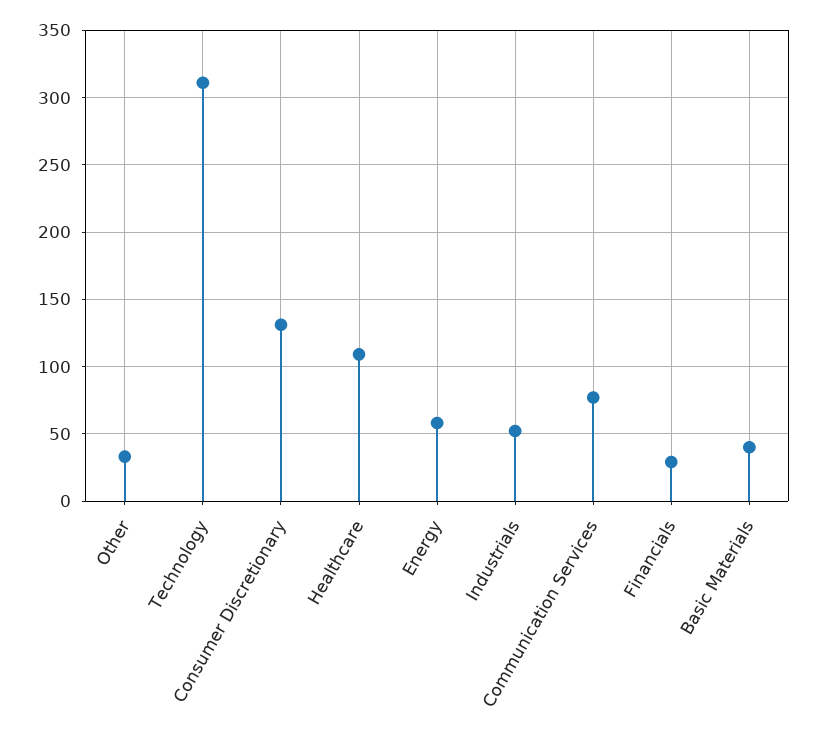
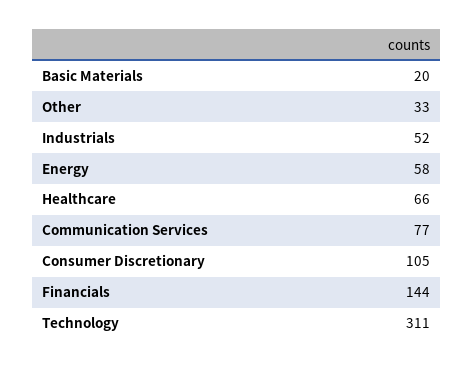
Consumer Discretionary: 130 -> 105
Healthcare: 110 -> 66
Financials: 30 -> 144
Basic Materials: 40 -> 20

